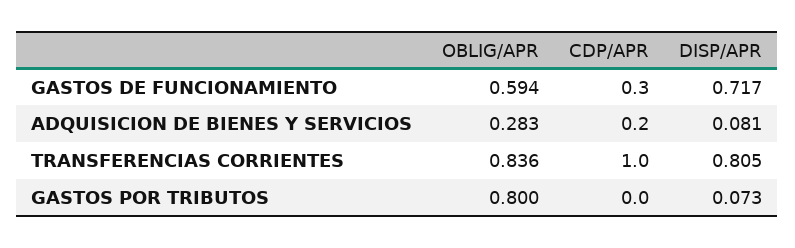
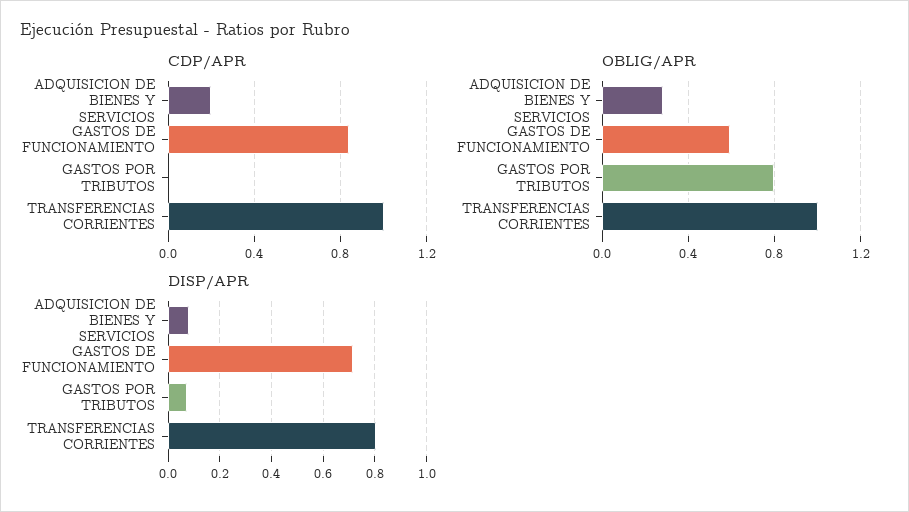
CDP/APR, GASTOS DE FUNCIONAMIENTO: 0.3 -> 0.85
OBLIG/APR, TRANSFERENCIAS CORRIENTES: 0.836 -> 1

